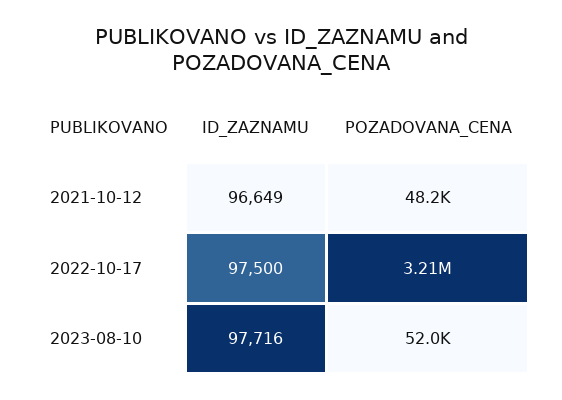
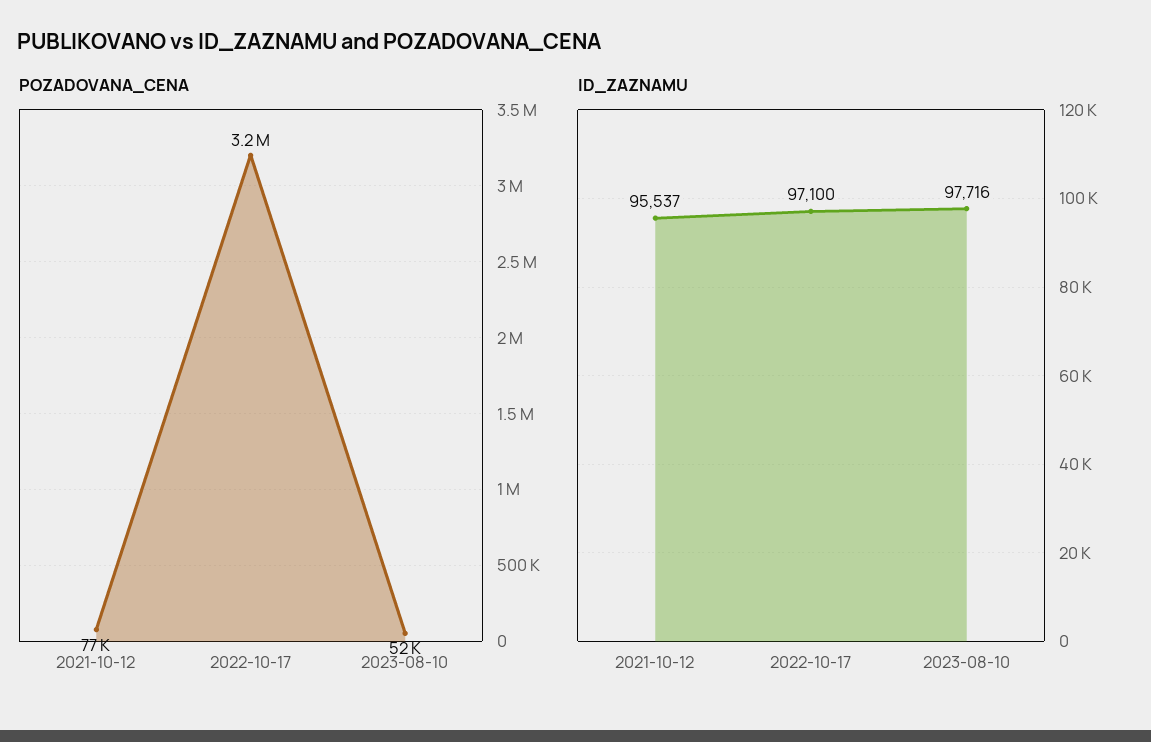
ID_ZAZNAMU, 2021-10-12: 96649 -> 95537
POZADOVANA_CENA, 2021-10-12: 48200 -> 77000
ID_ZAZNAMU, 2022-10-17: 97500 -> 97100

